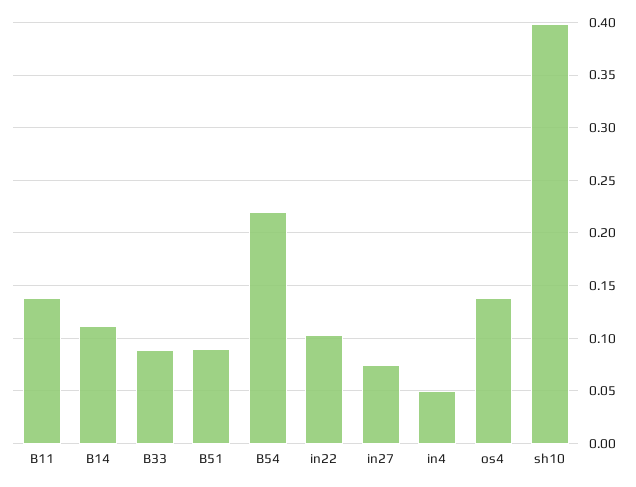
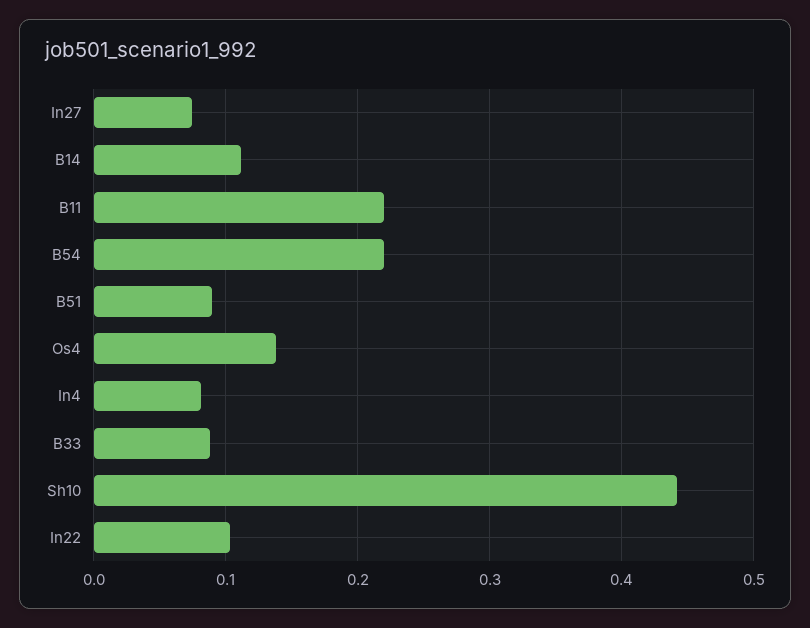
B11: 0.14 -> 0.22
in4: 0.05 -> 0.08
sh10: 0.4 -> 0.44

